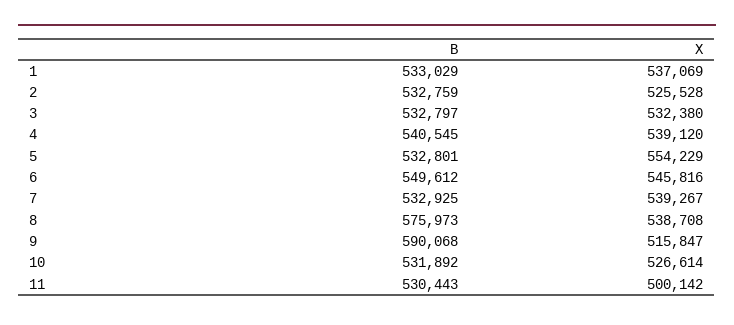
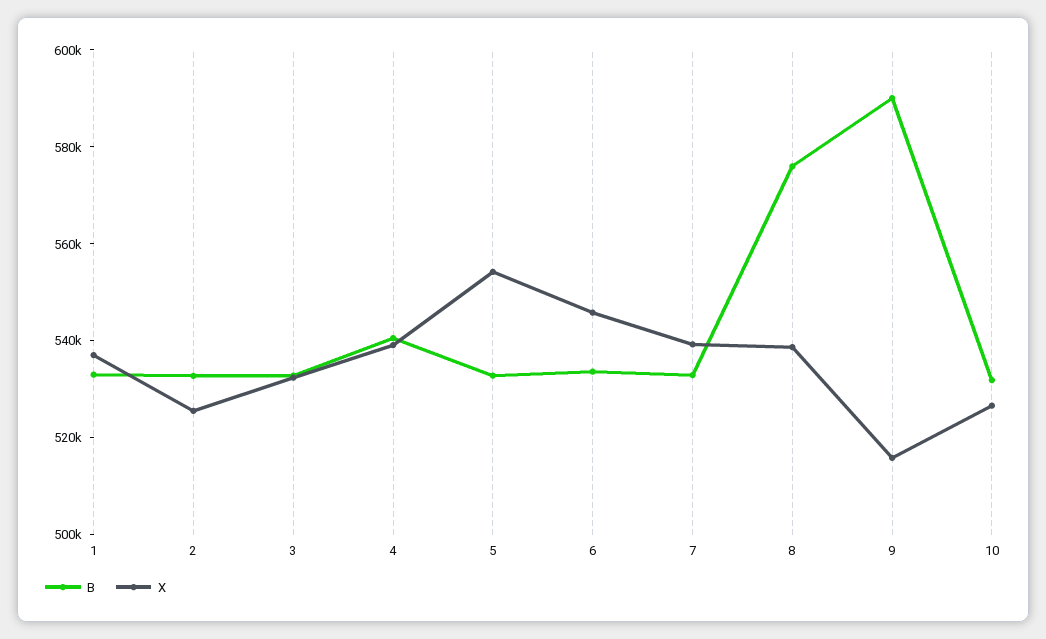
B, 6: 549612 -> 535000
B, 11: 530443 -> none
X, 11: 500142 -> none

